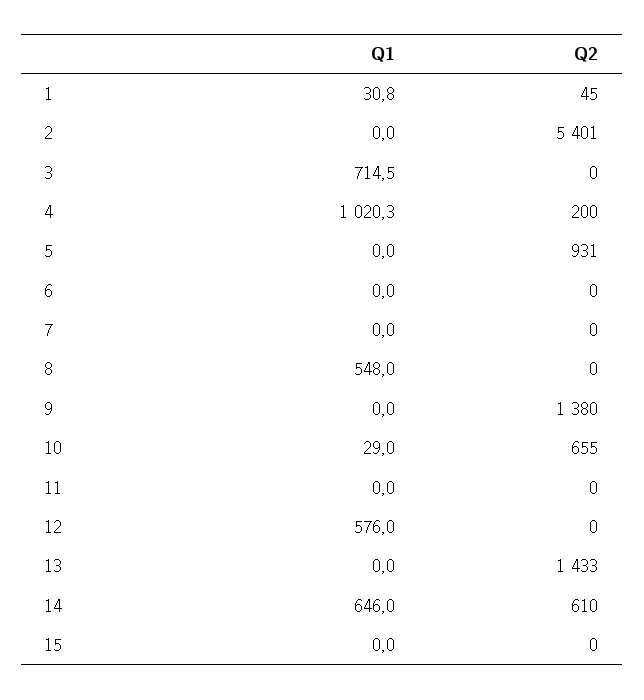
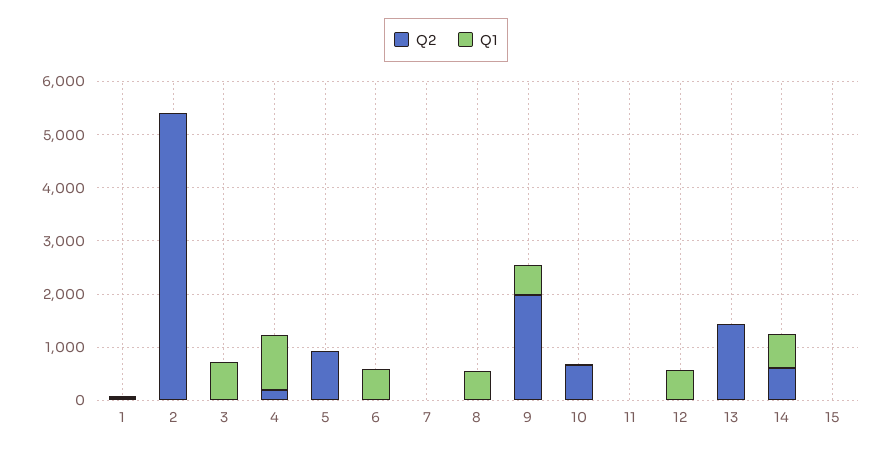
Q1, 6: 0 -> 600
Q1, 9: 0 -> 600
Q2, 9: 1380 -> 2000

